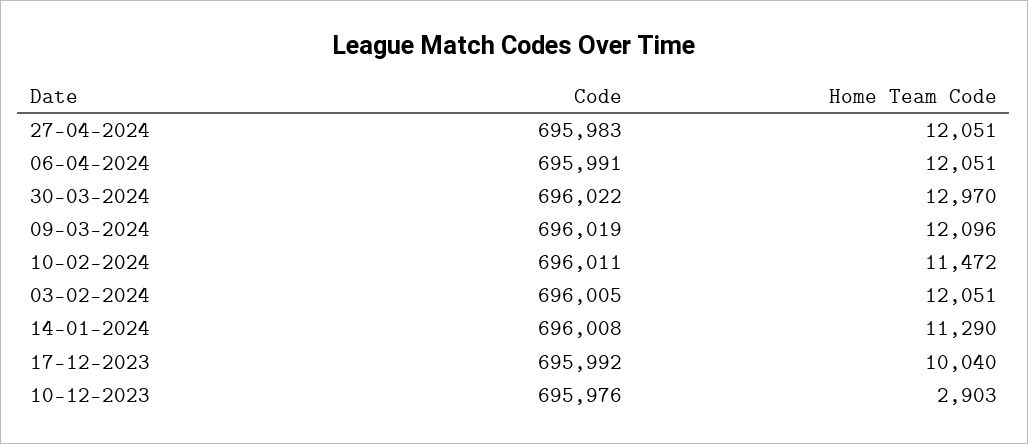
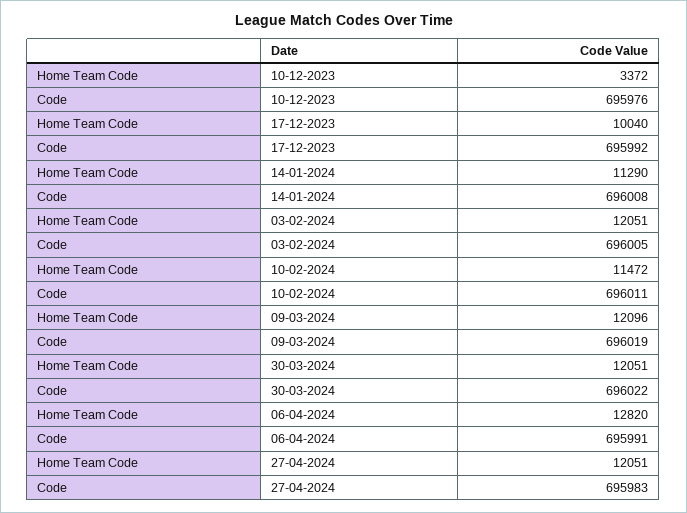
Home Team Code, 06-04-2024: 12051 -> 12820
Home Team Code, 30-03-2024: 12970 -> 12051
Home Team Code, 10-12-2023: 2903 -> 3372

